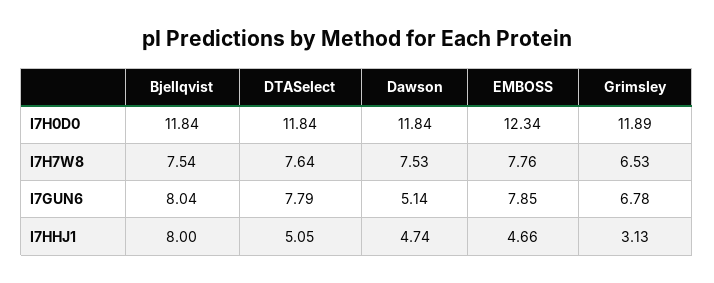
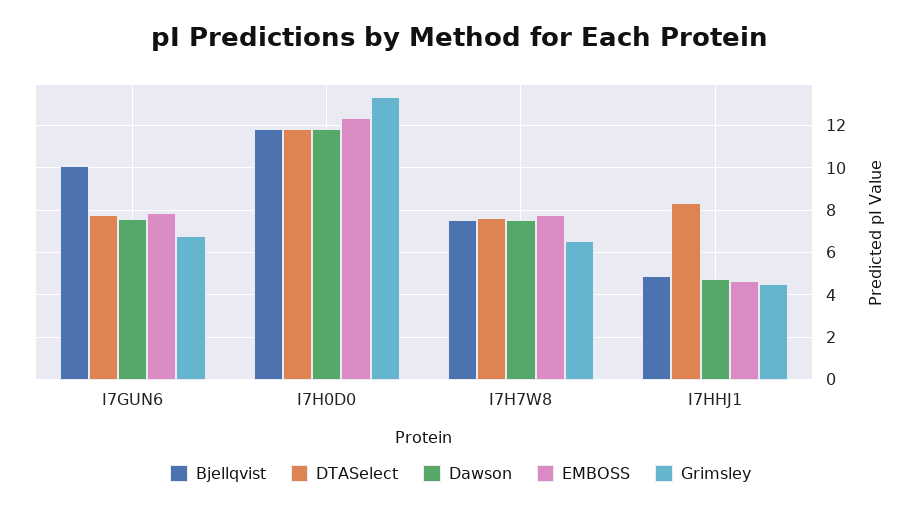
Grimsley, I7H0D0: 11.89 -> 13.5
Bjellqvist, I7GUN6: 8.04 -> 10
Dawson, I7GUN6: 5.14 -> 7.5
Bjellqvist, I7HHJ1: 8 -> 5
DTASelect, I7HHJ1: 5.05 -> 8.5
Grimsley, I7HHJ1: 3.13 -> 4.5

